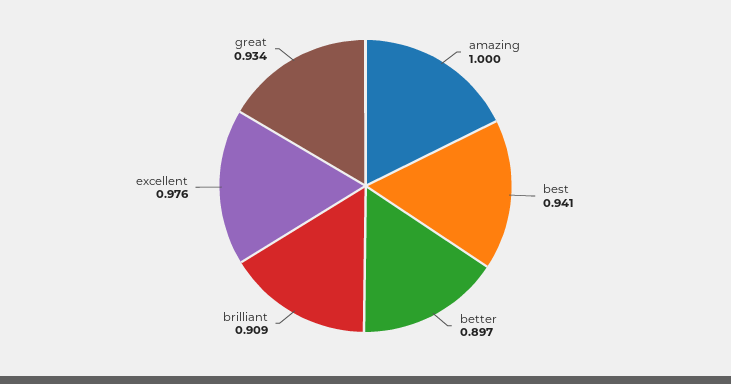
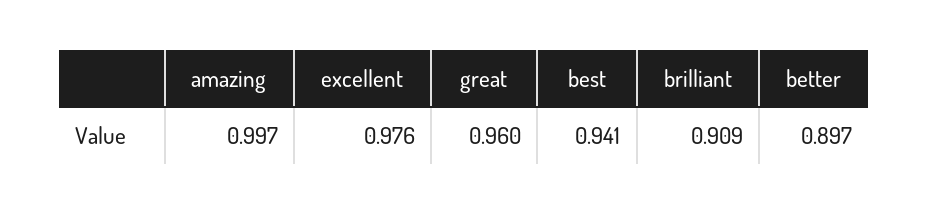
amazing: 1 -> 0.997
great: 0.934 -> 0.96

